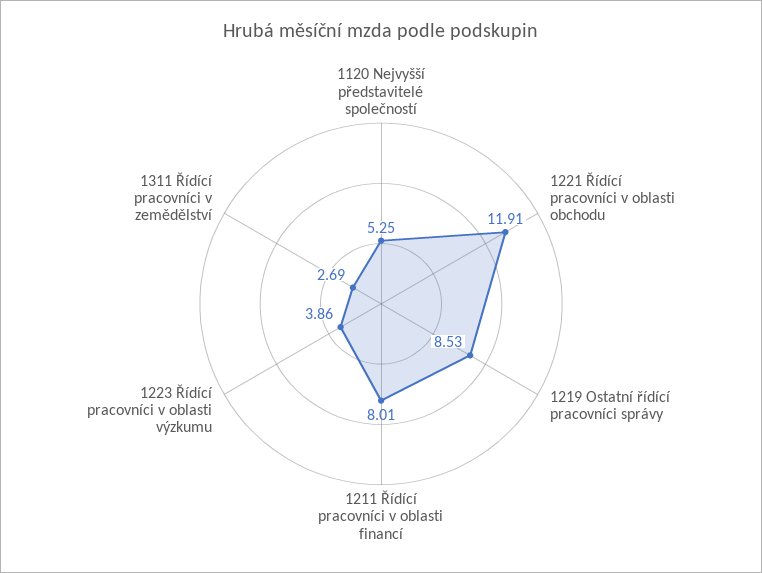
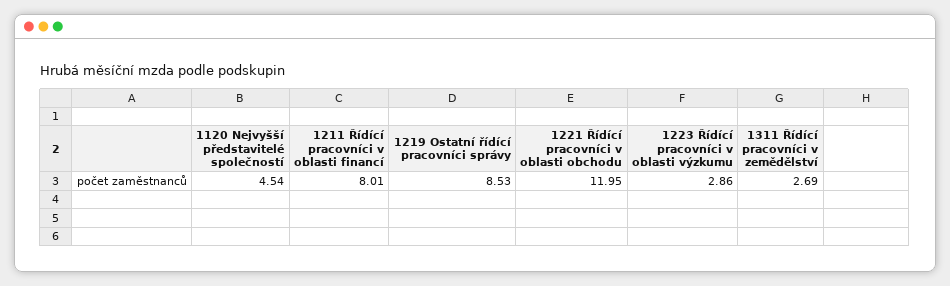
1120 Nejvyšší představitelé společností: 5.25 -> 4.54
1221 Řídící pracovníci v oblasti obchodu: 11.91 -> 11.95
1223 Řídící pracovníci v oblasti výzkumu: 3.86 -> 2.86

